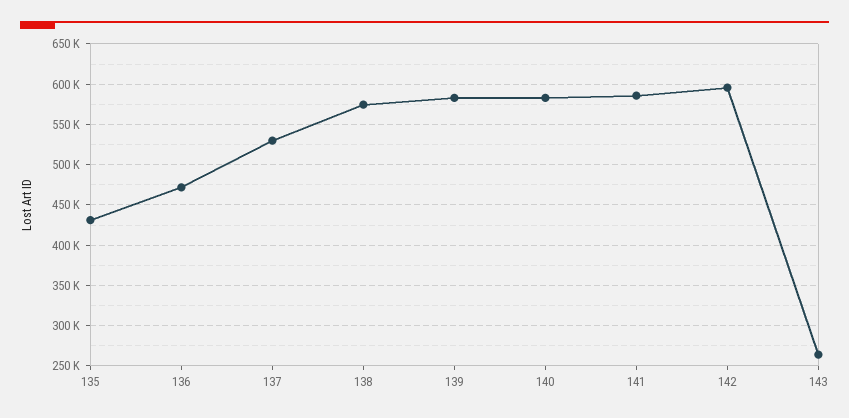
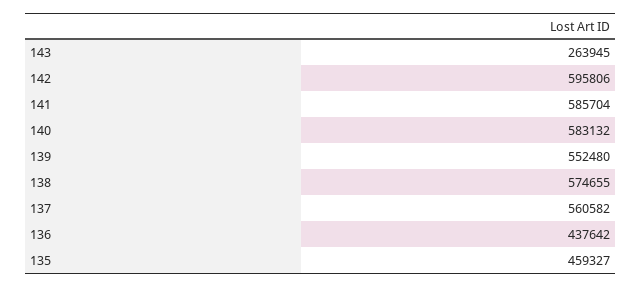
135: 430000 -> 459327
136: 470000 -> 437642
137: 530000 -> 560582
139: 580000 -> 552480

